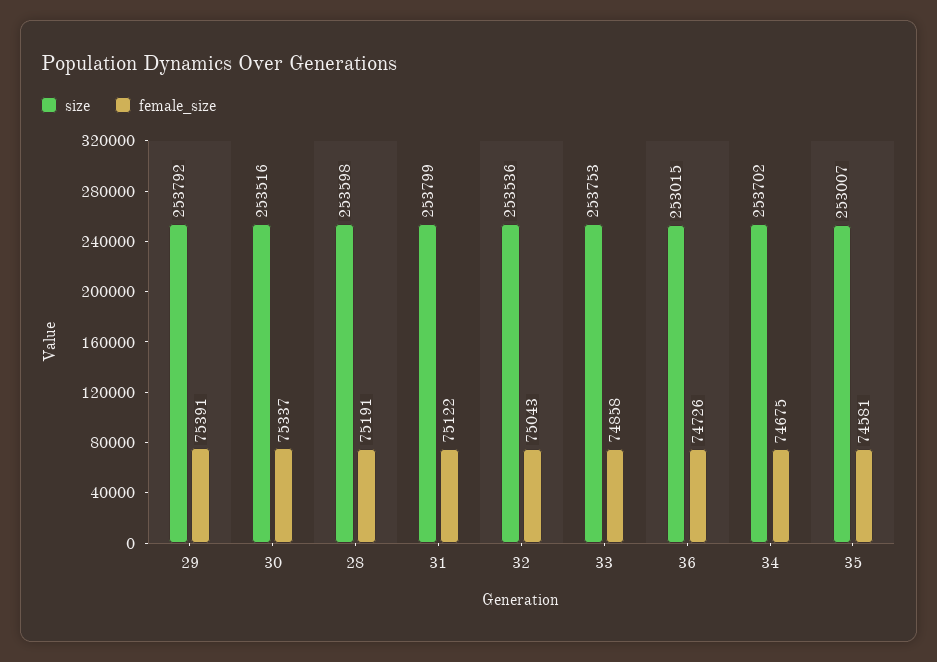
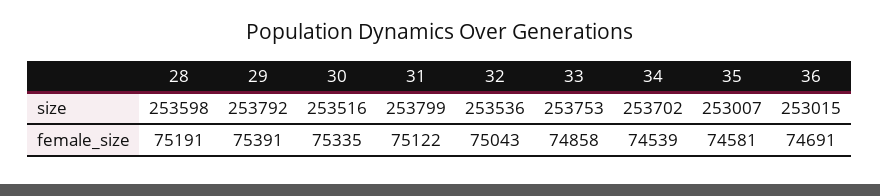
female_size, 30: 75337 -> 75335
female_size, 36: 74726 -> 74691
female_size, 34: 74675 -> 74539

